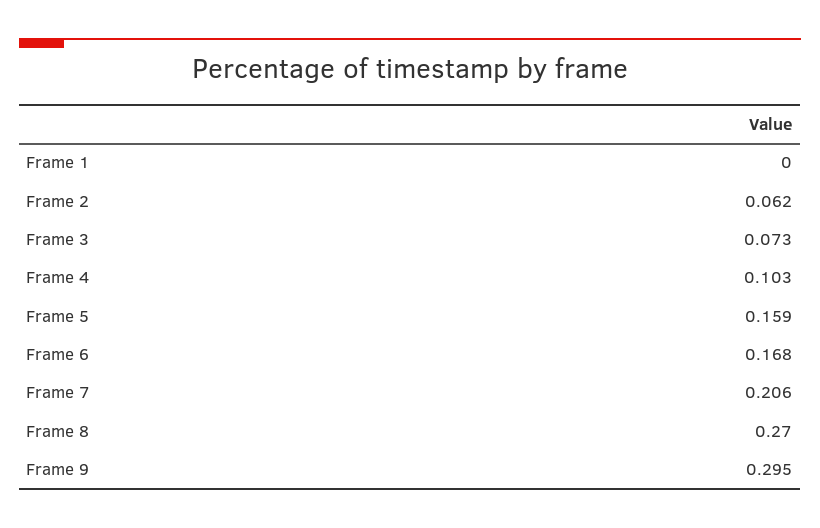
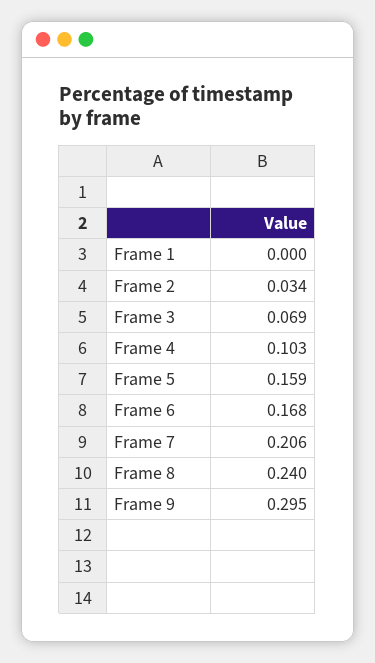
Frame 2: 0.062 -> 0.034
Frame 3: 0.073 -> 0.069
Frame 8: 0.27 -> 0.24

